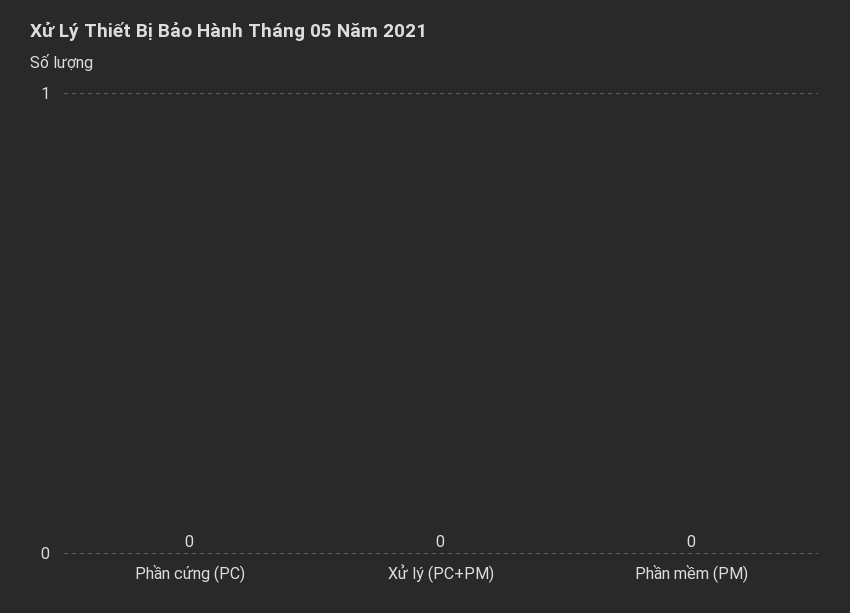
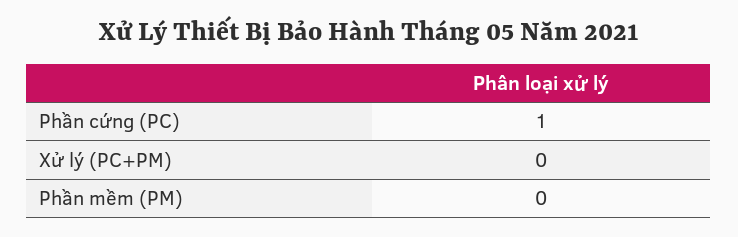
Phần cứng (PC): 0 -> 1

